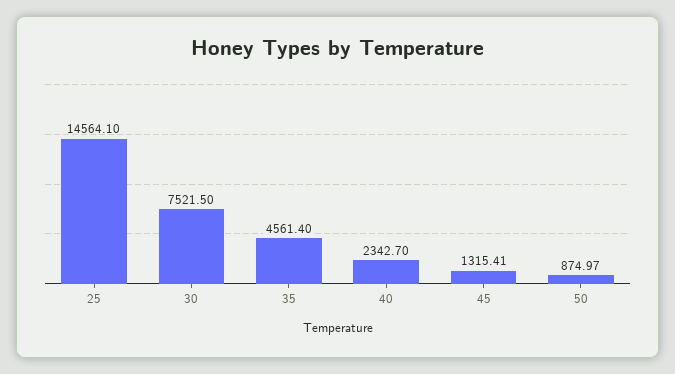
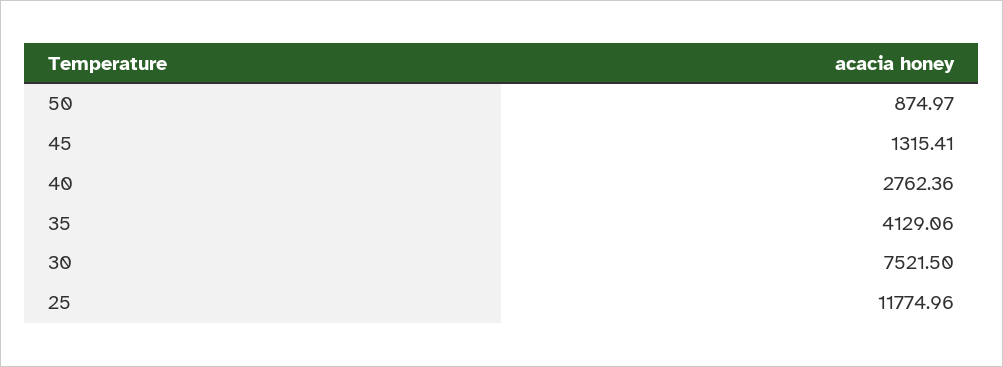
25: 14564.1 -> 11774.96
35: 4561.4 -> 4129.06
40: 2342.7 -> 2762.36

